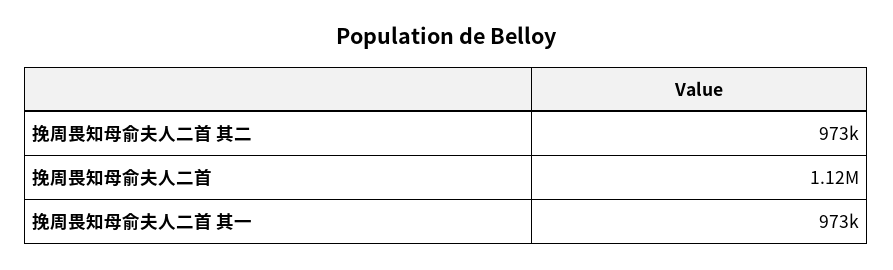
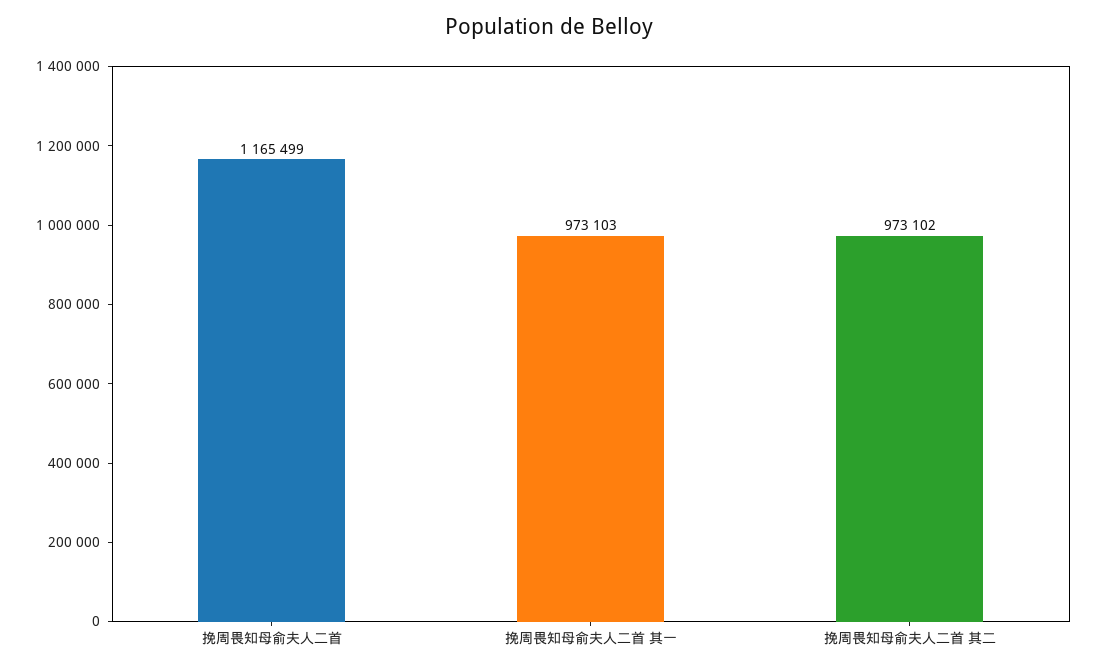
挽周畏知母俞夫人二首: 1120000 -> 1165499

